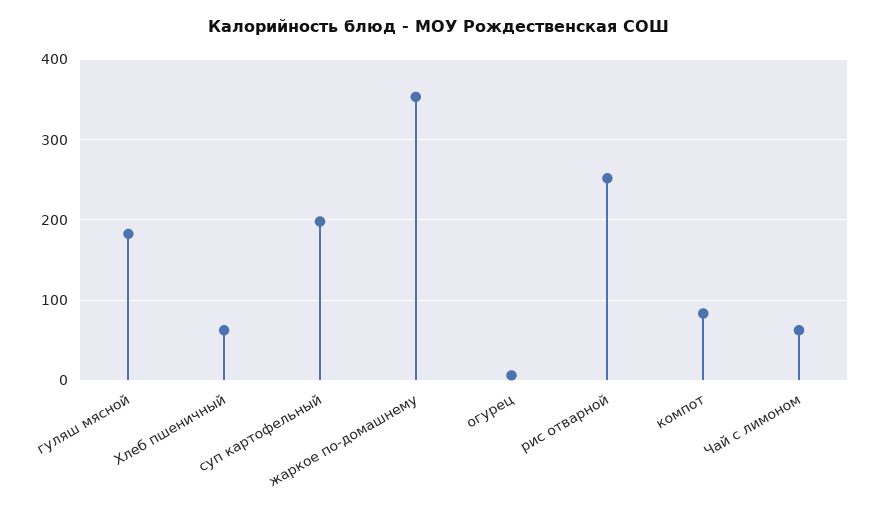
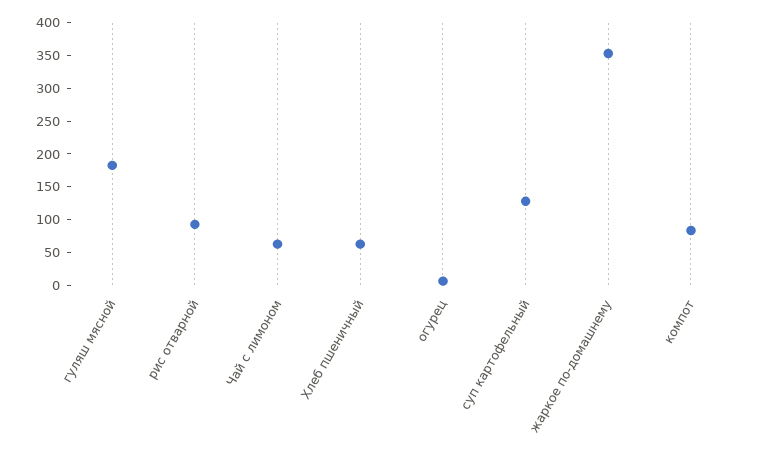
суп картофельный: 200 -> 125
рис отварной: 250 -> 100

